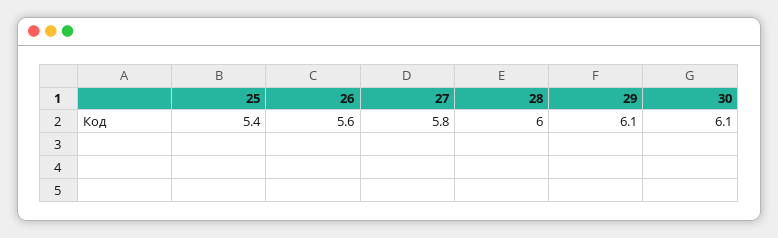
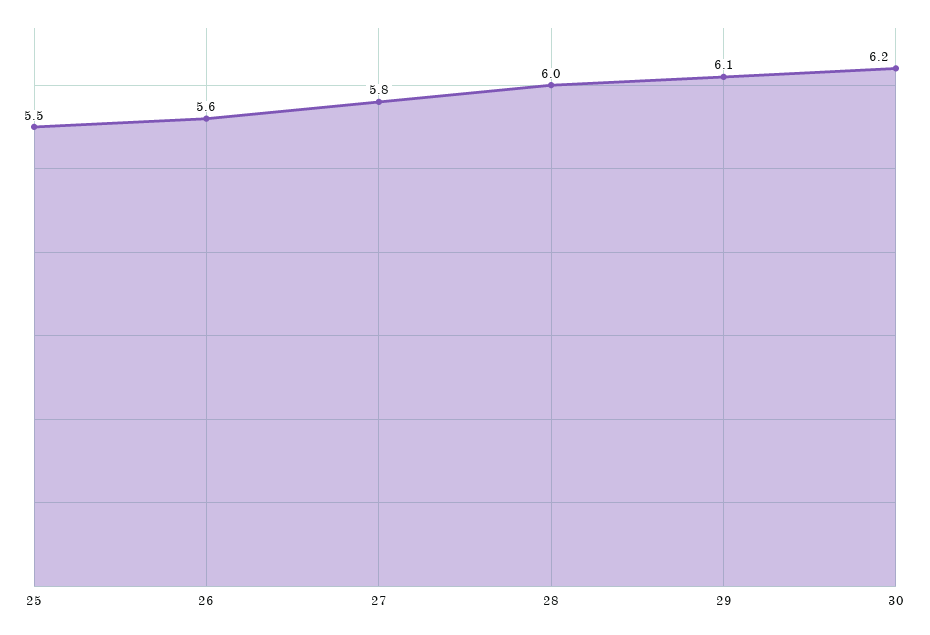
25: 5.4 -> 5.5
30: 6.1 -> 6.2

